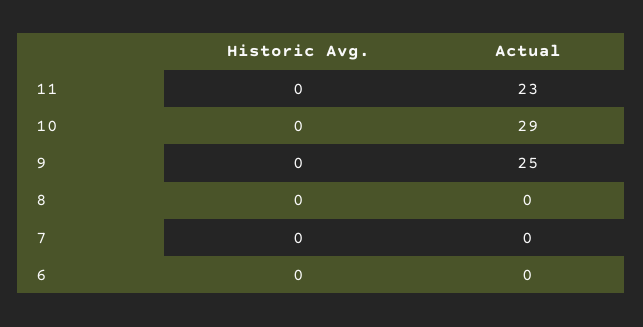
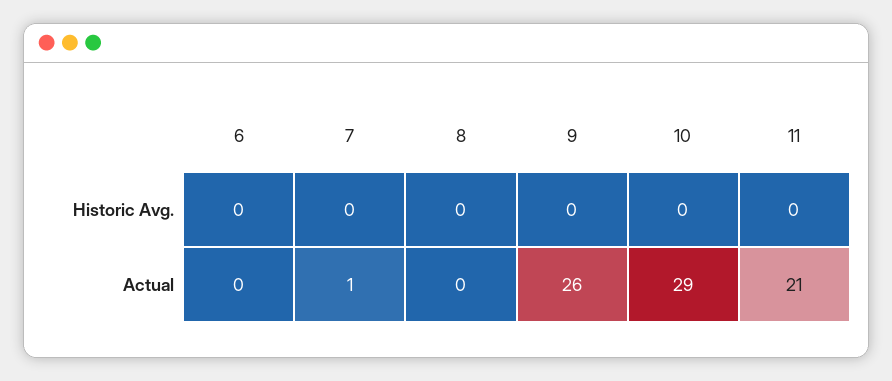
Actual, 11: 23 -> 21
Actual, 9: 25 -> 26
Actual, 7: 0 -> 1

